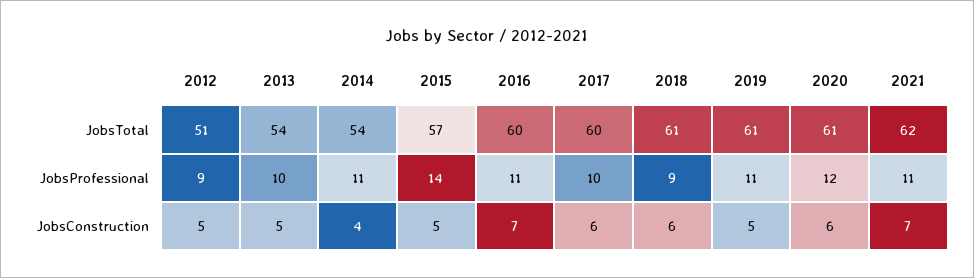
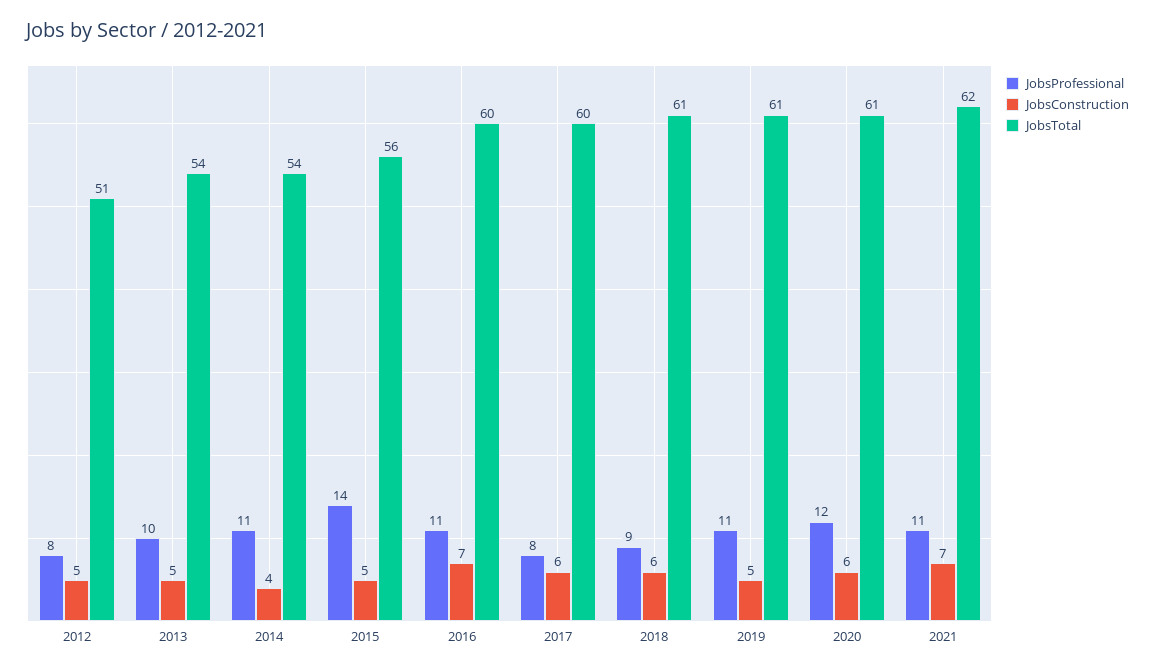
JobsTotal, 2015: 57 -> 56
JobsProfessional, 2012: 9 -> 8
JobsProfessional, 2017: 10 -> 8

